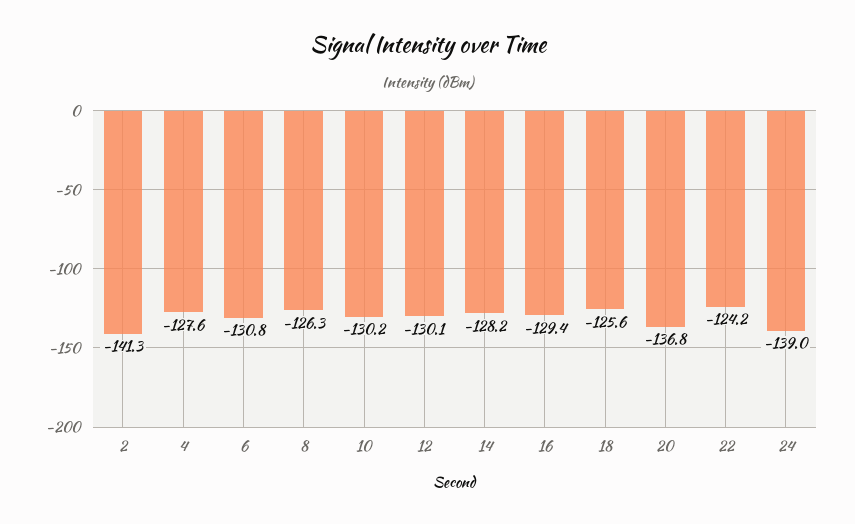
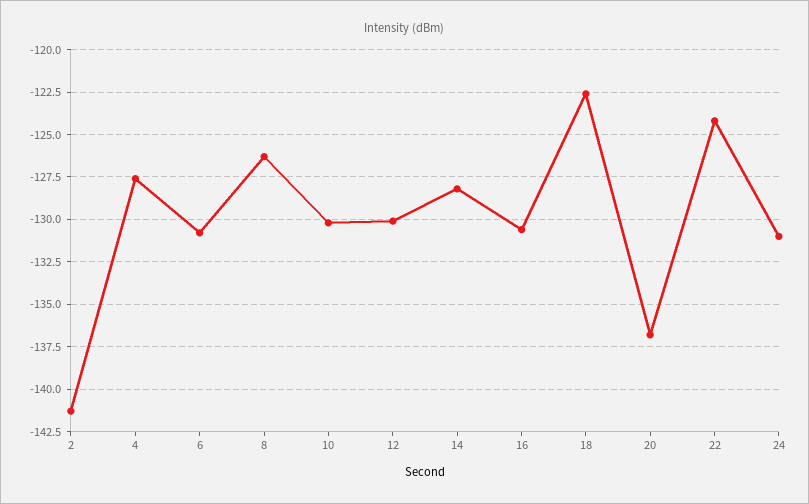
16: -129.4 -> -130.5
18: -125.6 -> -122.5
24: -139 -> -131

